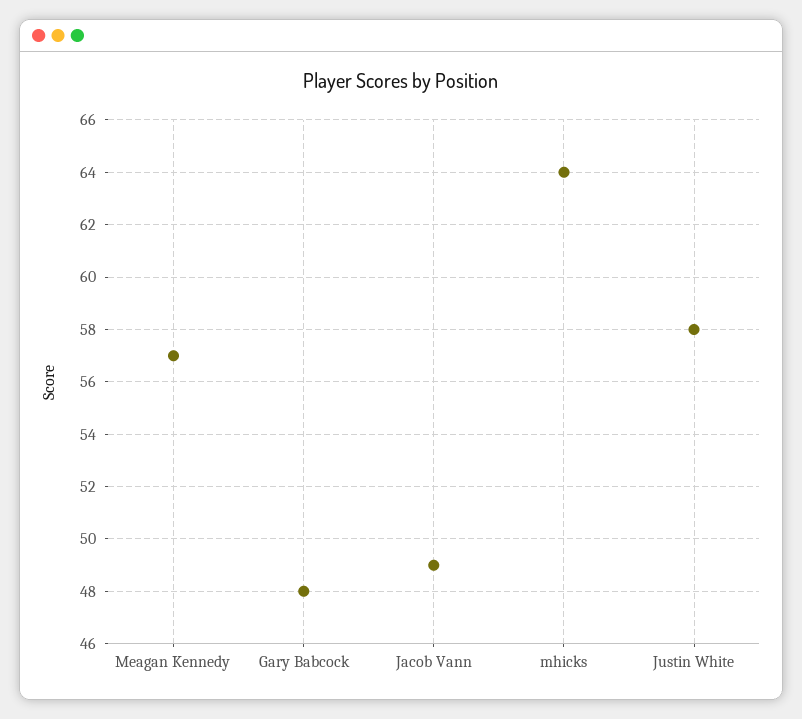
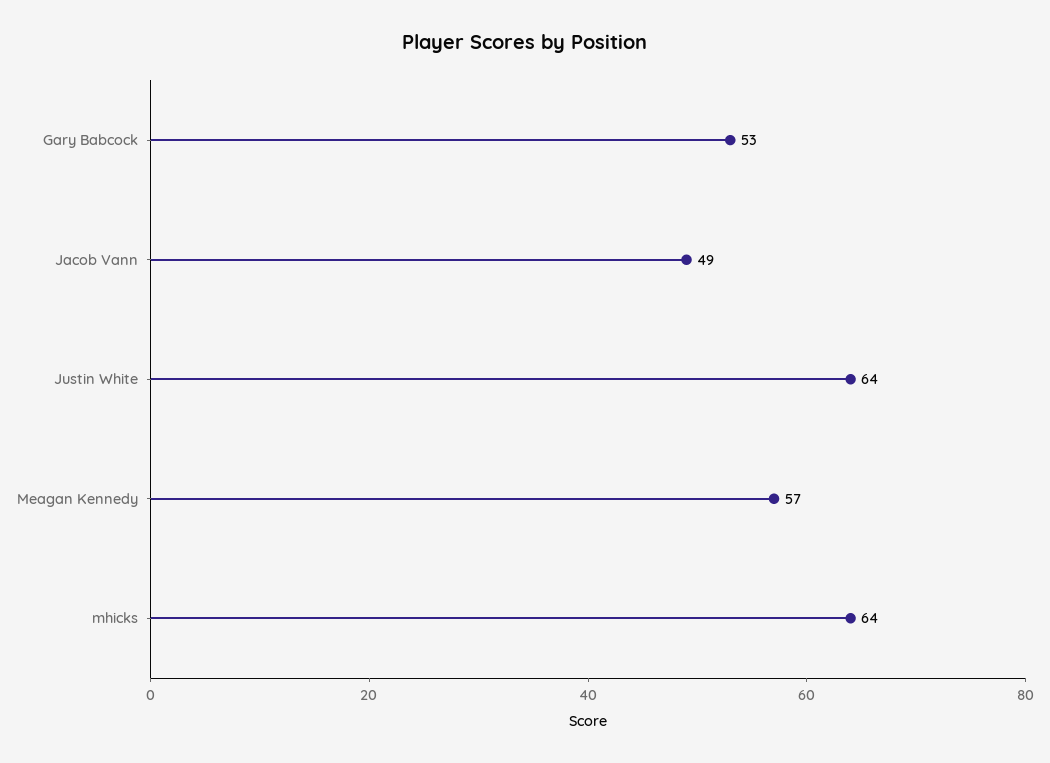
Gary Babcock: 48 -> 53
Justin White: 58 -> 64

